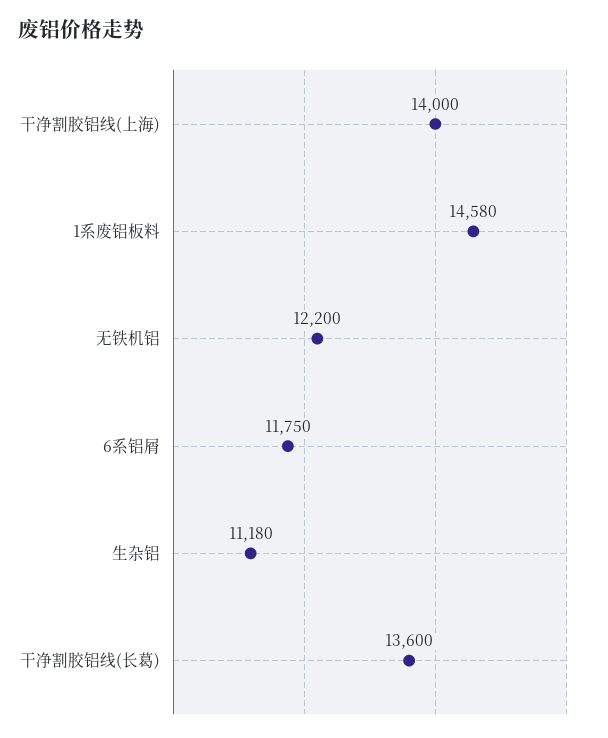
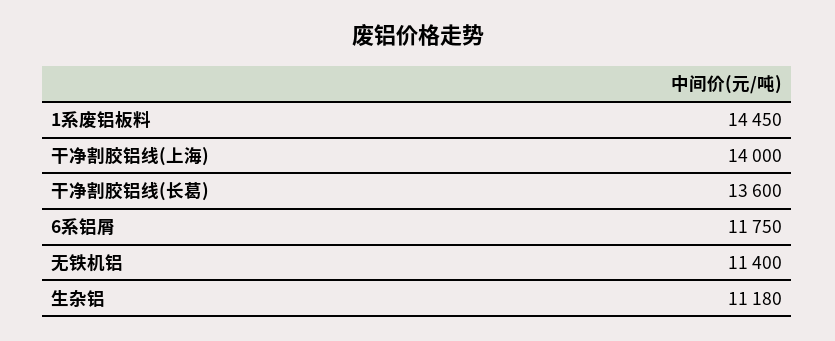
1系废铝板料: 14580 -> 14450
无铁机铝: 12200 -> 11400

